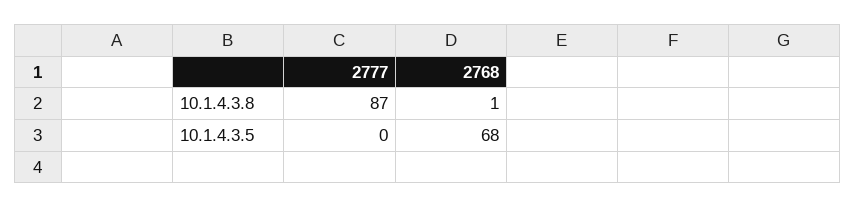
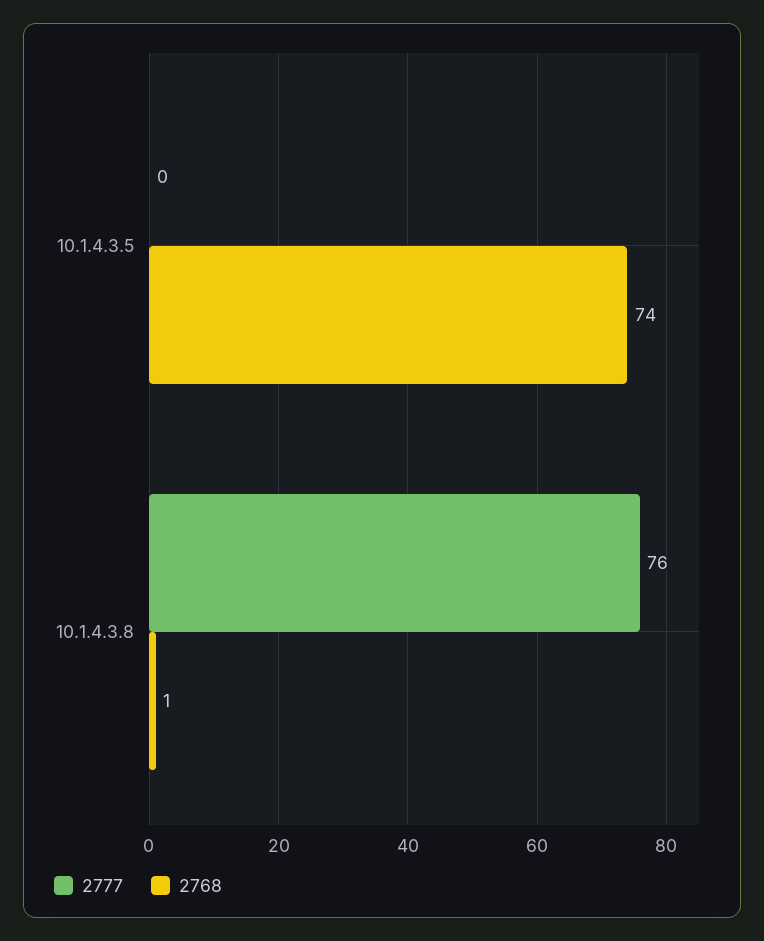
2777, 10.1.4.3.8: 87 -> 76
2768, 10.1.4.3.5: 68 -> 74

